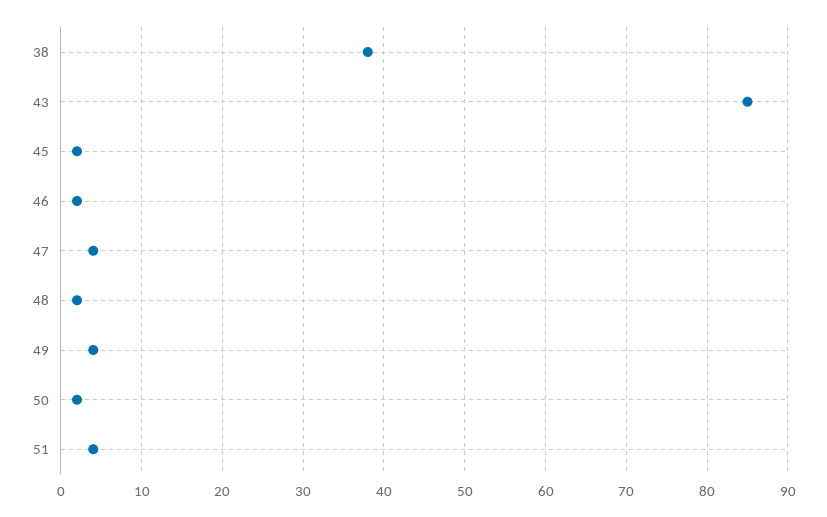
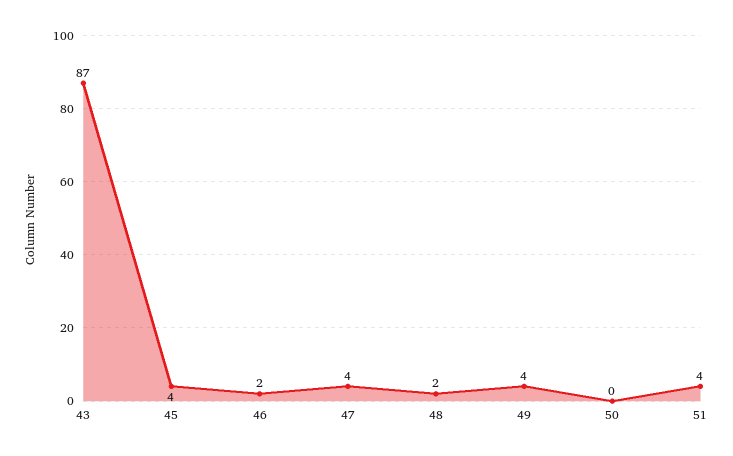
38: 38 -> none
43: 85 -> 87
45: 2 -> 4
50: 2 -> 0

